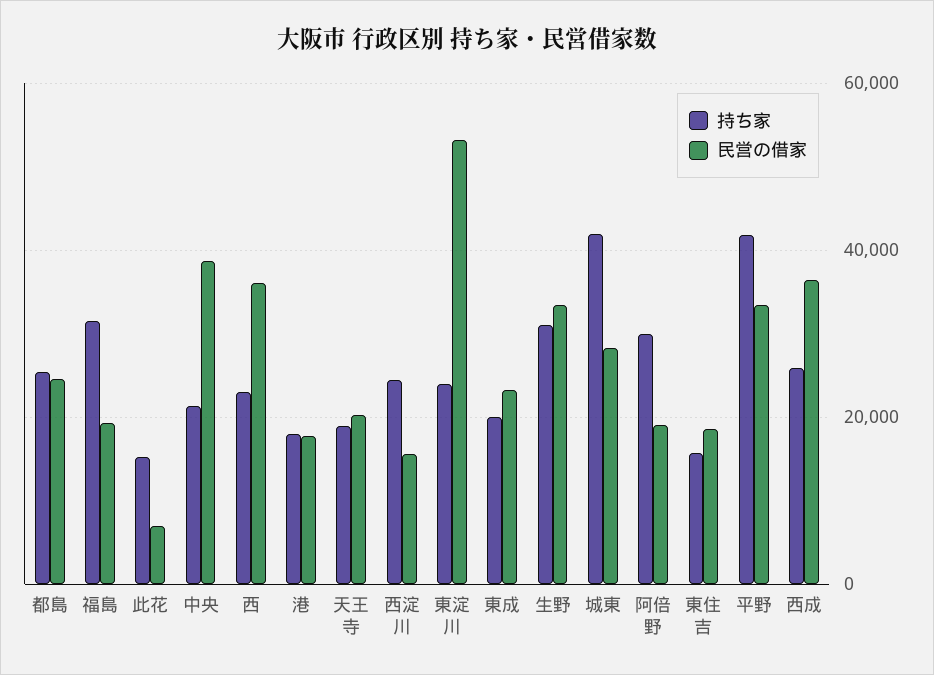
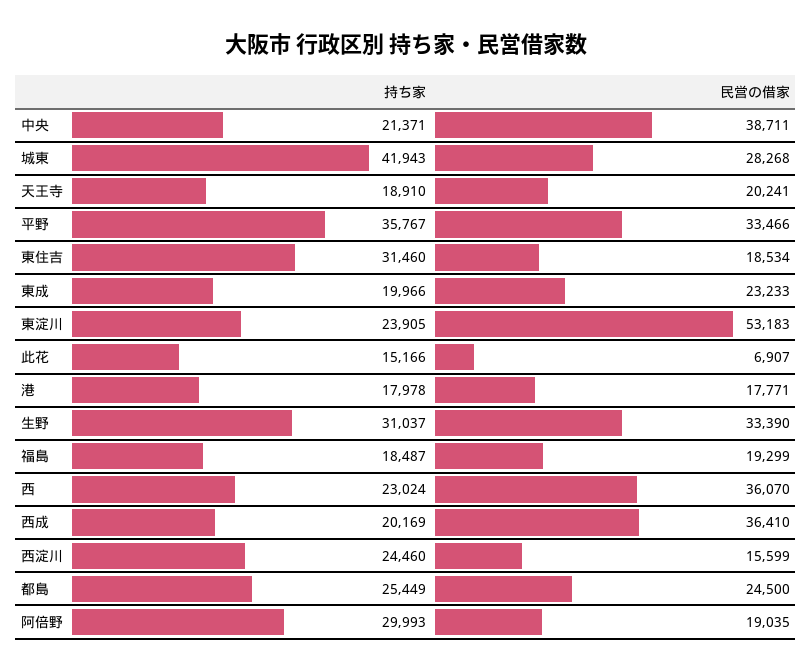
持ち家, 福島: 32000 -> 18487
持ち家, 東住吉: 16000 -> 31460
持ち家, 平野: 42000 -> 35767
持ち家, 西成: 26000 -> 20169

